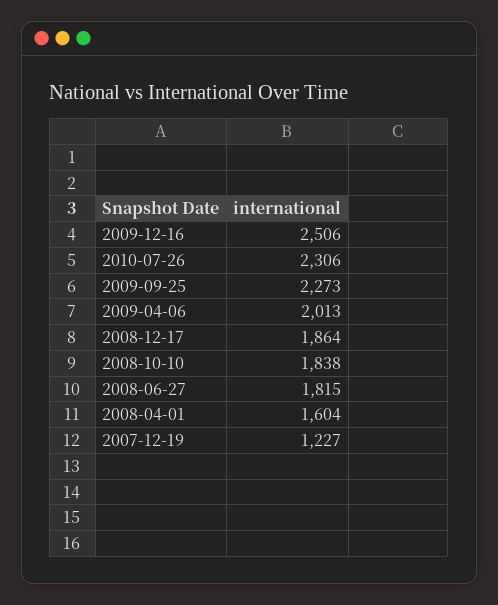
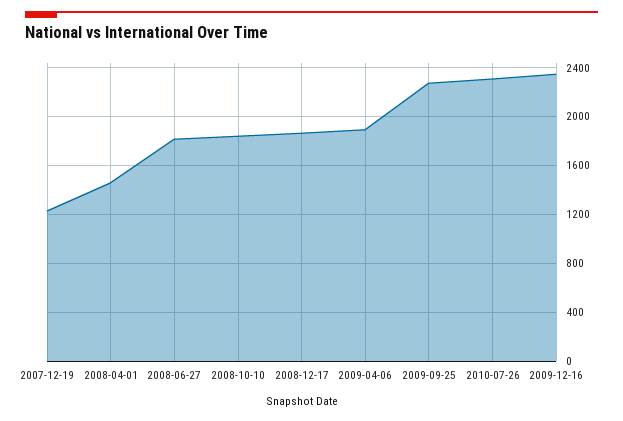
2009-12-16: 2506 -> 2350
2009-04-06: 2013 -> 1900
2008-04-01: 1604 -> 1450

